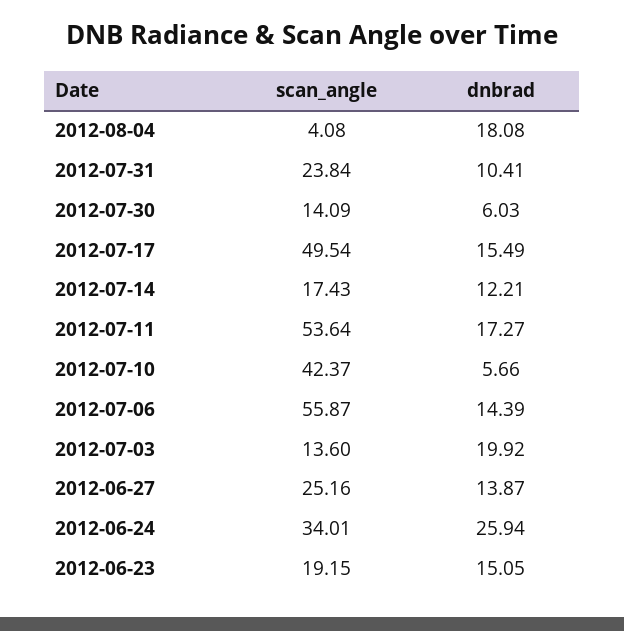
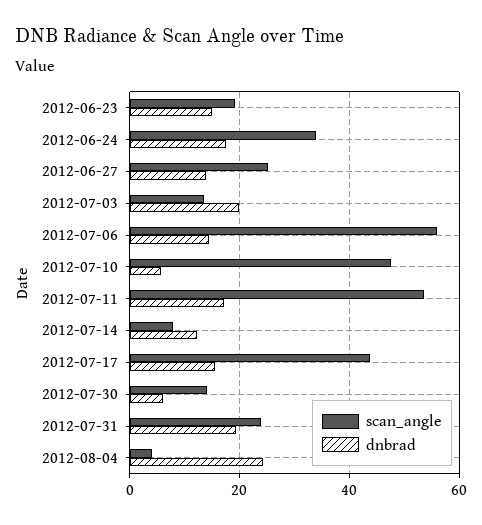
dnbrad, 2012-08-04: 18.08 -> 24
dnbrad, 2012-07-31: 10.41 -> 20
scan_angle, 2012-07-17: 49.54 -> 44
scan_angle, 2012-07-14: 17.43 -> 8
scan_angle, 2012-07-10: 42.37 -> 48
dnbrad, 2012-06-24: 25.94 -> 18

